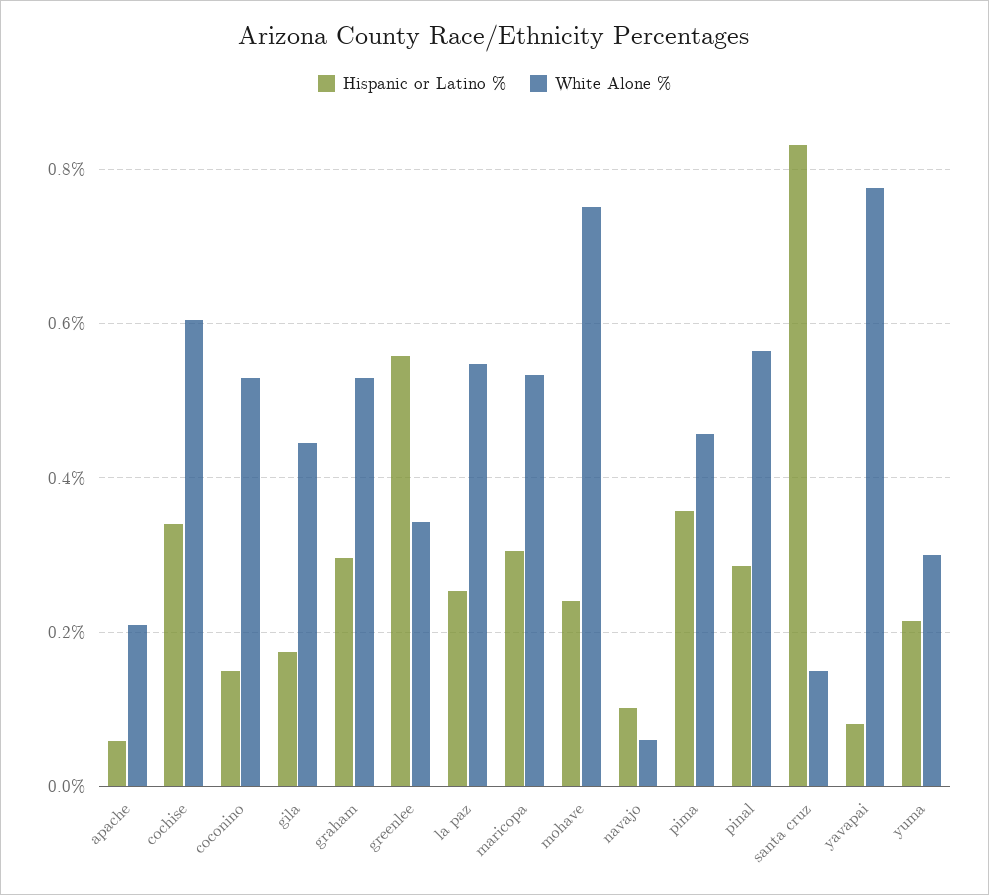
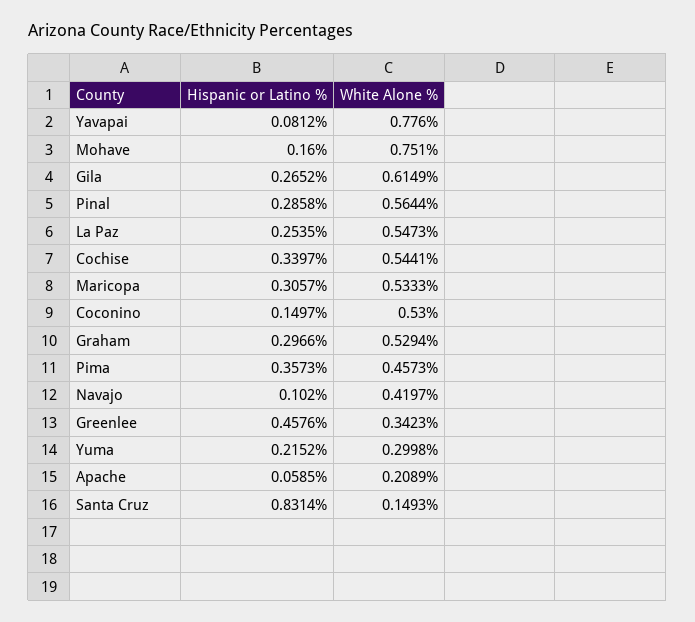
White Alone %, cochise: 0.6 -> 0.5441
Hispanic or Latino %, gila: 0.18 -> 0.2652
White Alone %, gila: 0.44 -> 0.6149
Hispanic or Latino %, greenlee: 0.56 -> 0.4576
Hispanic or Latino %, mohave: 0.24 -> 0.16
White Alone %, navajo: 0.06 -> 0.4197

